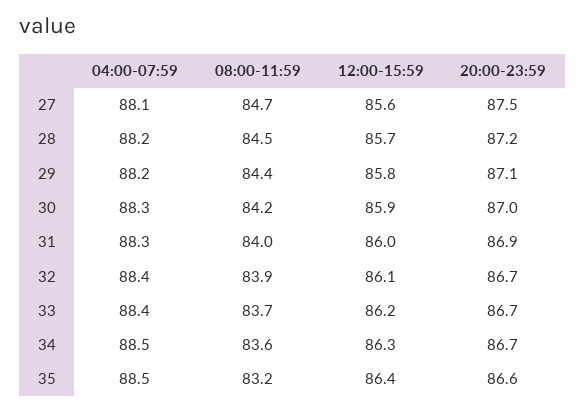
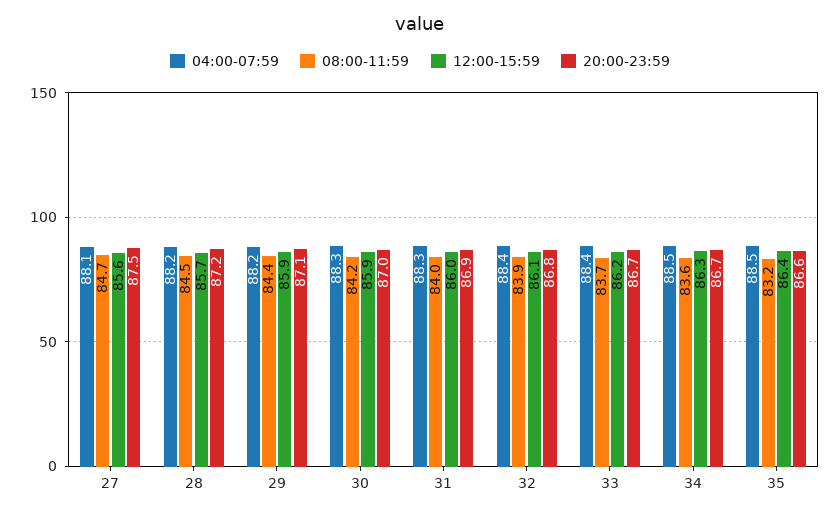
12:00-15:59, 29: 85.8 -> 85.9
20:00-23:59, 32: 86.7 -> 86.8

